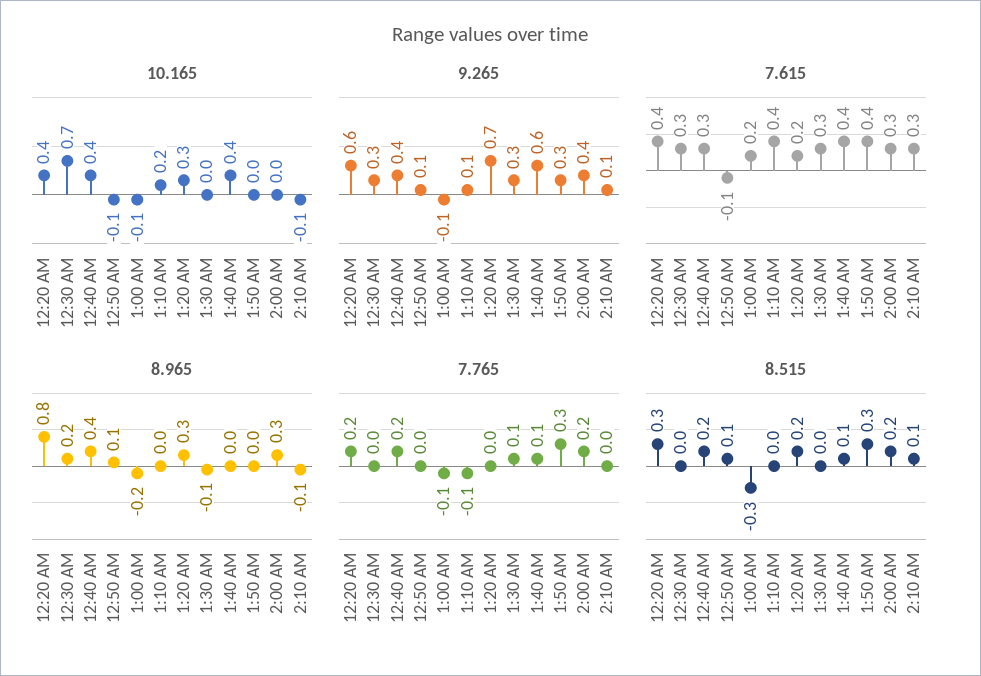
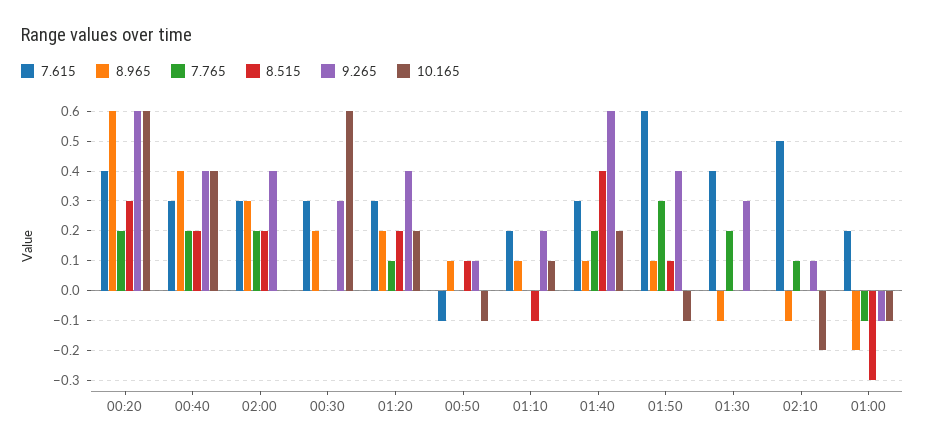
10.165, 12:20 AM: 0.4 -> 0.6
10.165, 12:30 AM: 0.7 -> 0.6
10.165, 1:10 AM: 0.2 -> 0.1
10.165, 1:20 AM: 0.3 -> 0.2
10.165, 1:40 AM: 0.4 -> 0.2
10.165, 1:50 AM: 0 -> -0.1
10.165, 2:10 AM: -0.1 -> -0.2
9.265, 1:10 AM: 0.1 -> 0.2
9.265, 1:20 AM: 0.7 -> 0.4
9.265, 1:50 AM: 0.3 -> 0.4
7.615, 1:10 AM: 0.4 -> 0.2
7.615, 1:20 AM: 0.2 -> 0.3
7.615, 1:30 AM: 0.3 -> 0.4
7.615, 1:40 AM: 0.4 -> 0.3
7.615, 1:50 AM: 0.4 -> 0.6
7.615, 2:10 AM: 0.3 -> 0.5
8.965, 12:20 AM: 0.8 -> 0.6
8.965, 1:10 AM: 0 -> 0.1
8.965, 1:20 AM: 0.3 -> 0.2
8.965, 1:40 AM: 0 -> 0.1
8.965, 1:50 AM: 0 -> 0.1
7.765, 1:10 AM: -0.1 -> 0
7.765, 1:20 AM: 0 -> 0.1
7.765, 1:30 AM: 0.1 -> 0.2
7.765, 1:40 AM: 0.1 -> 0.2
7.765, 2:10 AM: 0 -> 0.1
8.515, 1:10 AM: 0 -> -0.1
8.515, 1:40 AM: 0.1 -> 0.4
8.515, 1:50 AM: 0.3 -> 0.1
8.515, 2:10 AM: 0.1 -> 0

